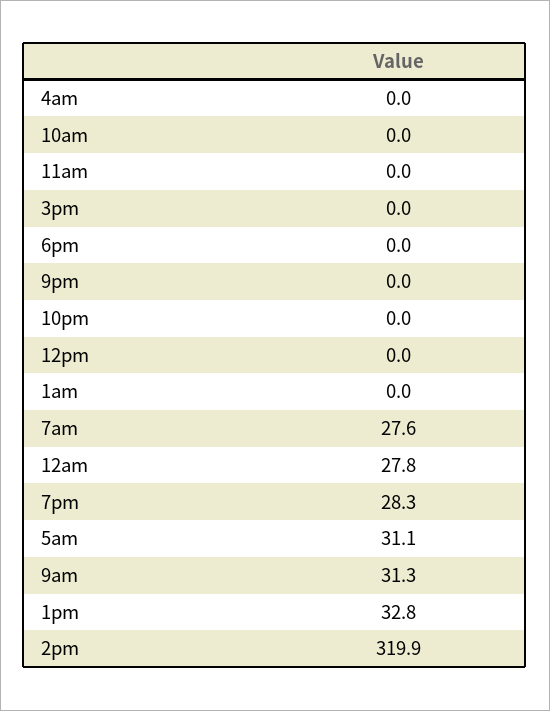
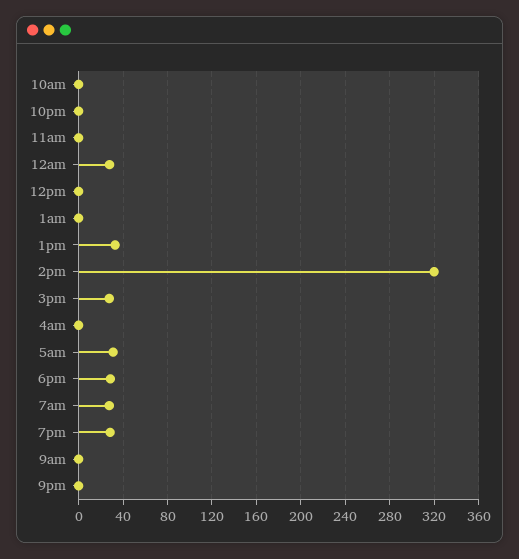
3pm: 0 -> 30
6pm: 0 -> 30
9am: 31.3 -> 0

